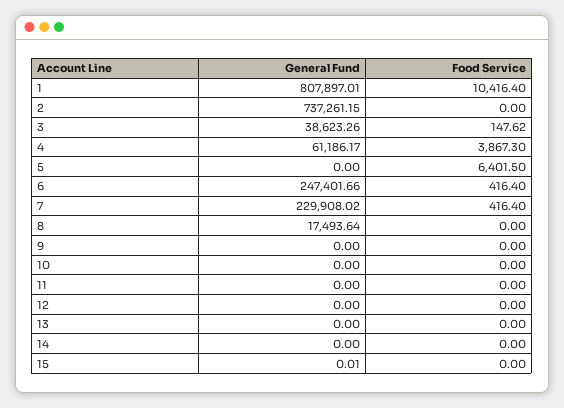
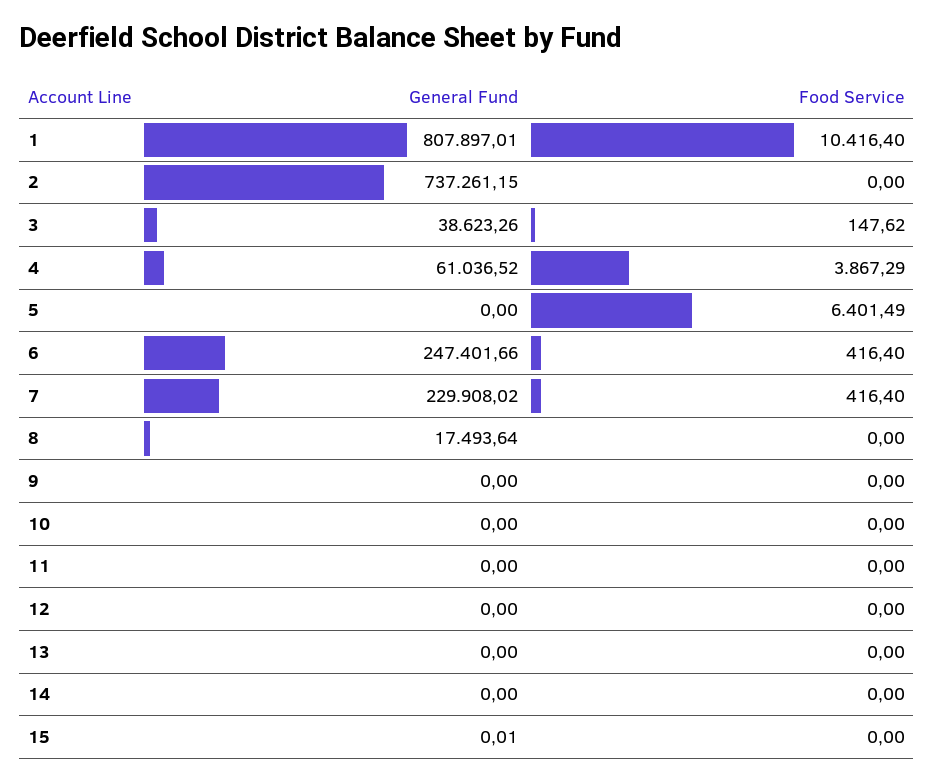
General Fund, 4: 61186.17 -> 61036.52
Food Service, 4: 3867.3 -> 3867.29
Food Service, 5: 6401.5 -> 6401.49

